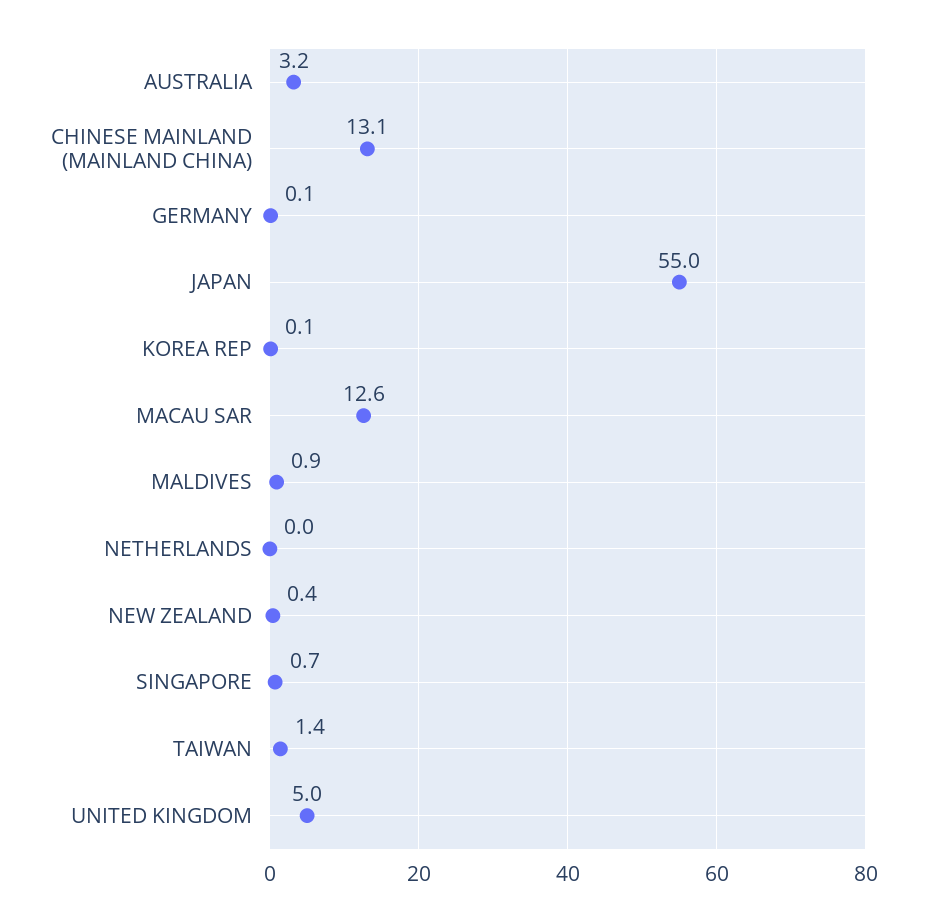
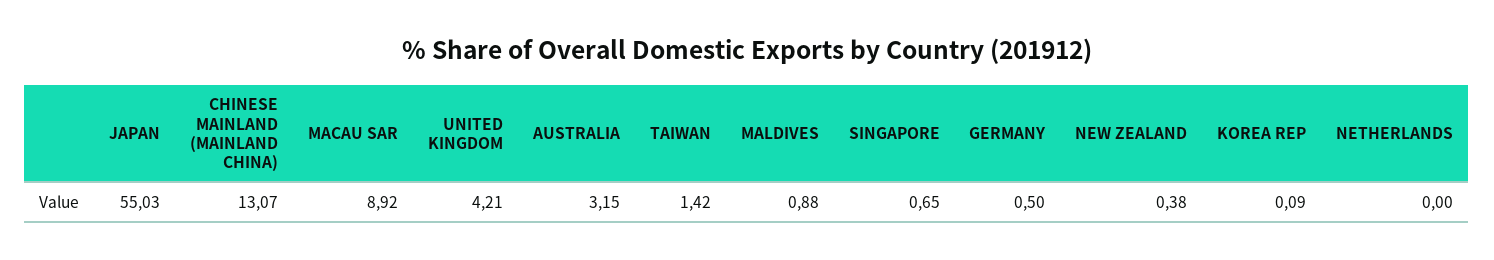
GERMANY: 0.1 -> 0.5
MACAU SAR: 12.6 -> 8.92
UNITED KINGDOM: 5 -> 4.21

